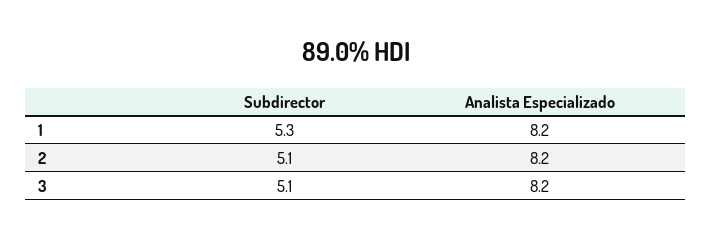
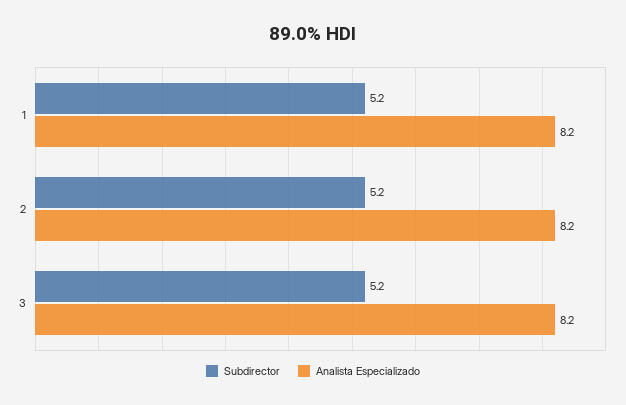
Subdirector, 1: 5.3 -> 5.2
Subdirector, 2: 5.1 -> 5.2
Subdirector, 3: 5.1 -> 5.2

